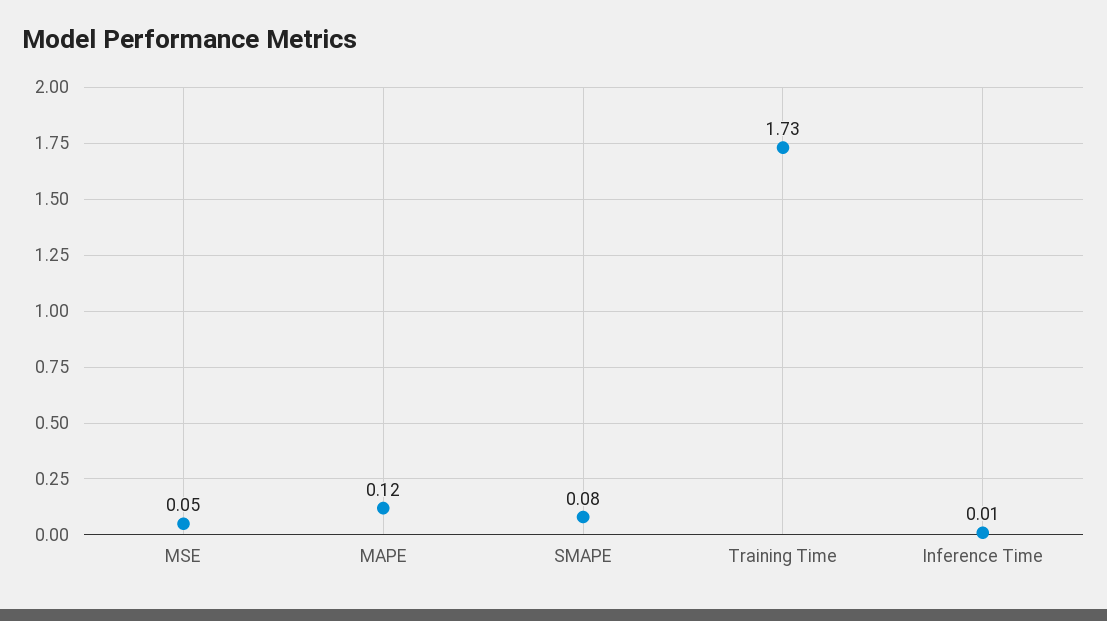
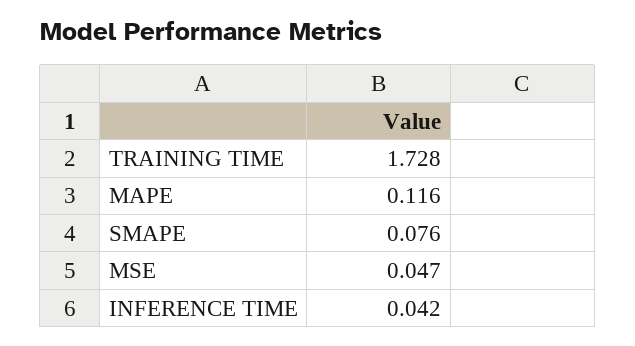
Inference Time: 0.01 -> 0.042

